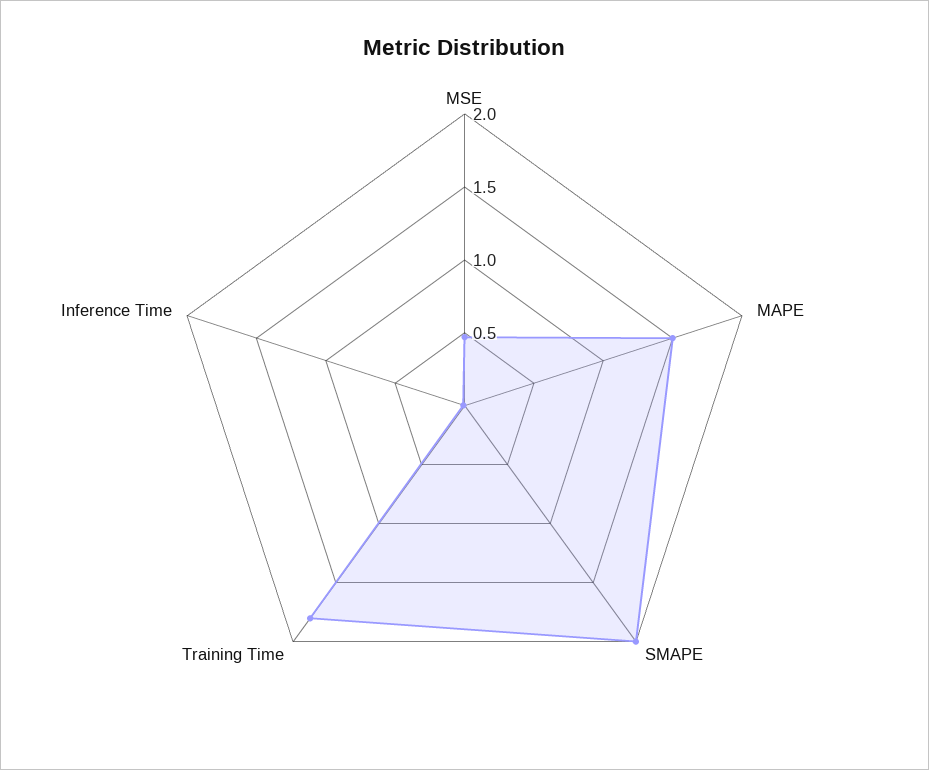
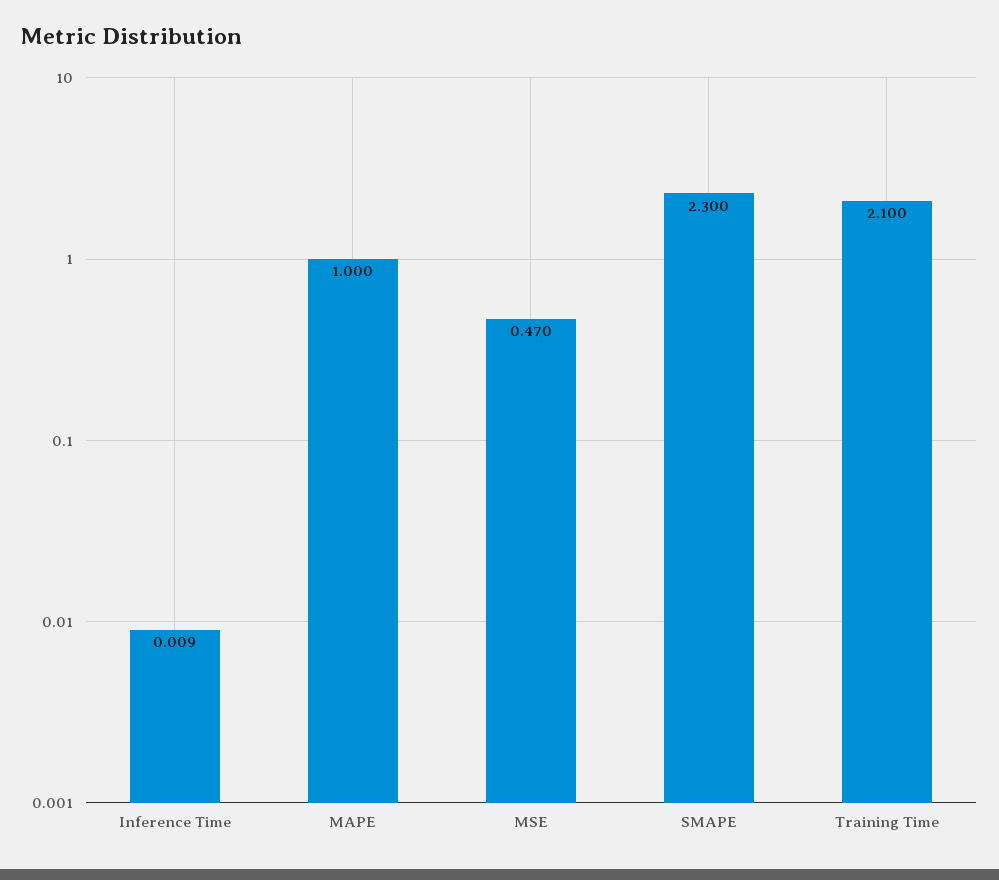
MAPE: 1.5 -> 1
SMAPE: 2 -> 2.3
Training Time: 1.8 -> 2.1

